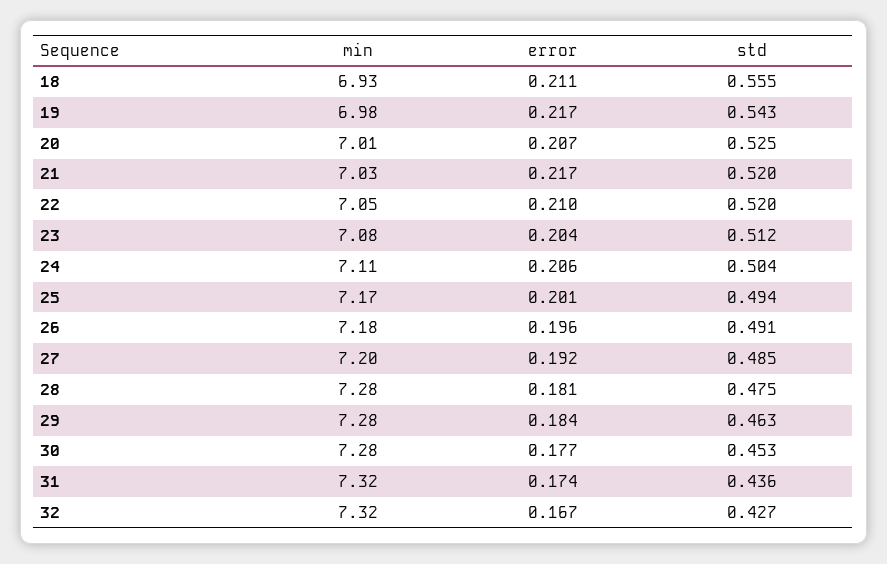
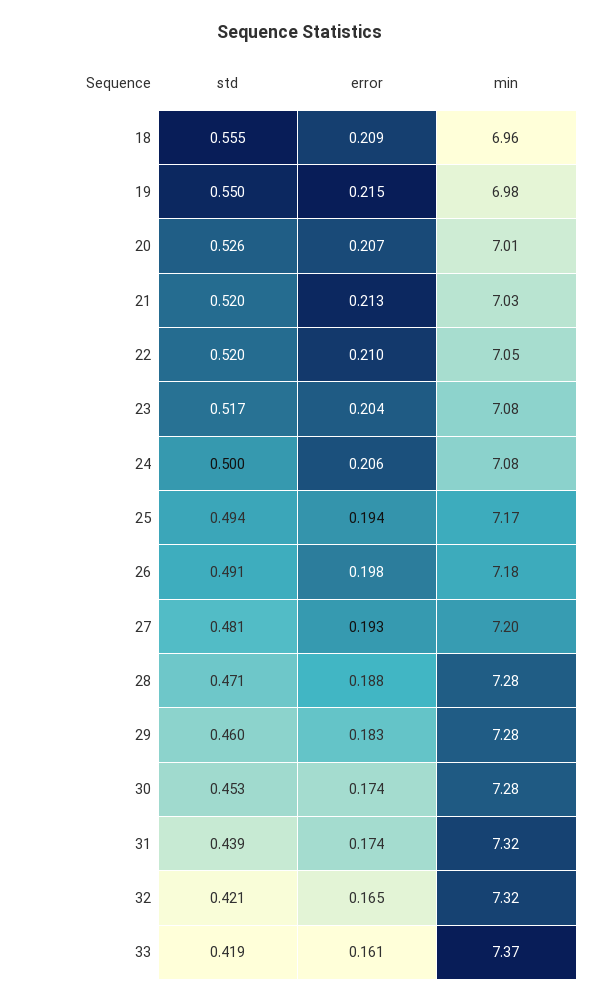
min, 18: 6.93 -> 6.96
error, 18: 0.211 -> 0.209
error, 19: 0.217 -> 0.215
std, 19: 0.543 -> 0.55
std, 20: 0.525 -> 0.526
error, 21: 0.217 -> 0.213
std, 23: 0.512 -> 0.517
min, 24: 7.11 -> 7.08
std, 24: 0.504 -> 0.5
error, 25: 0.201 -> 0.194
error, 26: 0.196 -> 0.198
error, 27: 0.192 -> 0.193
std, 27: 0.485 -> 0.481
error, 28: 0.181 -> 0.188
std, 28: 0.475 -> 0.471
error, 29: 0.184 -> 0.183
std, 29: 0.463 -> 0.46
error, 30: 0.177 -> 0.174
std, 31: 0.436 -> 0.439
error, 32: 0.167 -> 0.165
std, 32: 0.427 -> 0.421
std, 33: none -> 0.419
error, 33: none -> 0.161
min, 33: none -> 7.37

